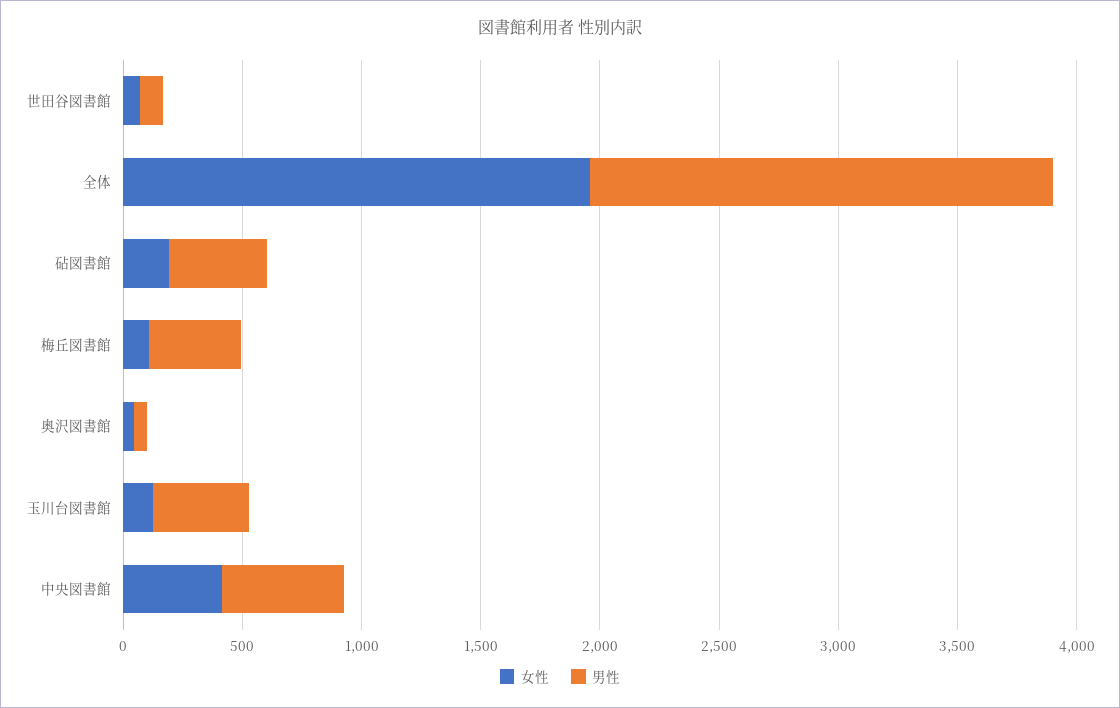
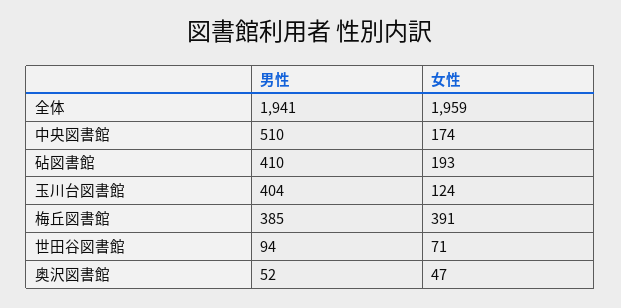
女性, 梅丘図書館: 100 -> 391
女性, 中央図書館: 400 -> 174

